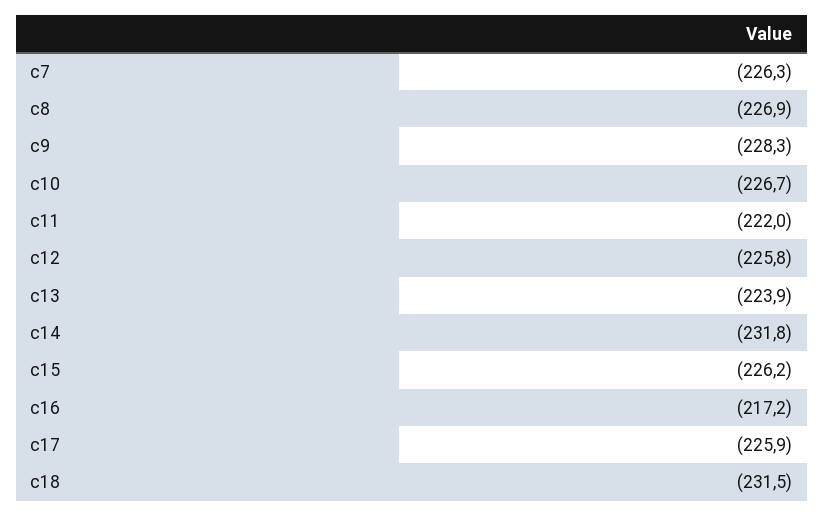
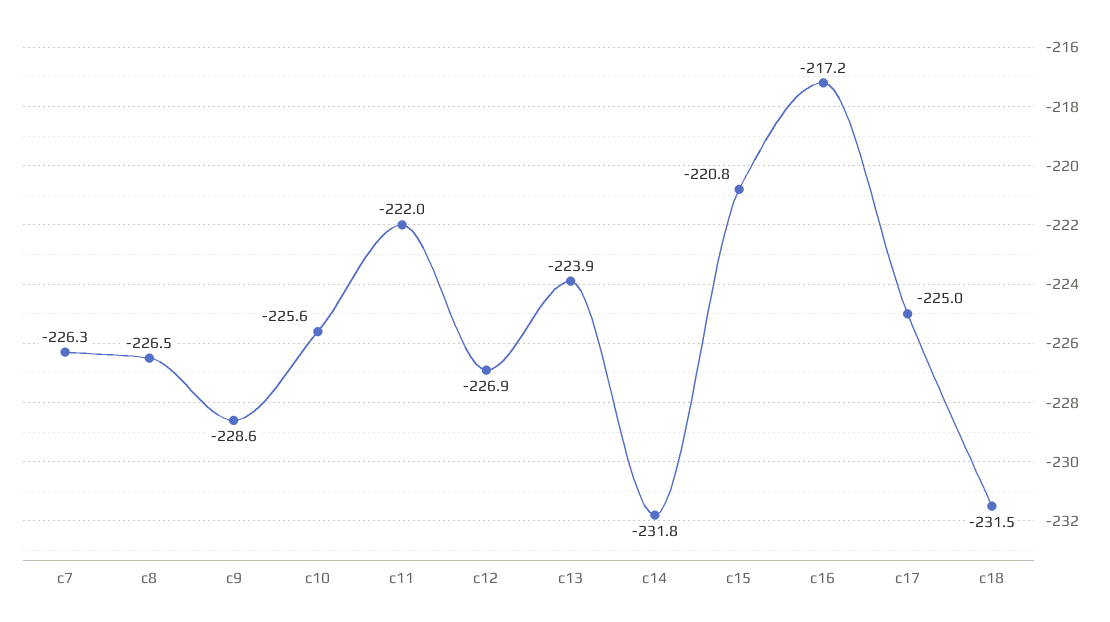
c8: -226.9 -> -226.5
c9: -228.3 -> -228.6
c10: -226.7 -> -225.6
c12: -225.8 -> -226.9
c15: -226.2 -> -220.8
c17: -225.9 -> -225

